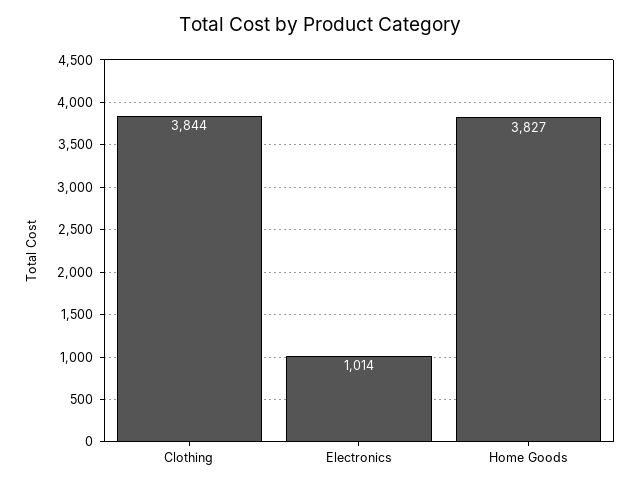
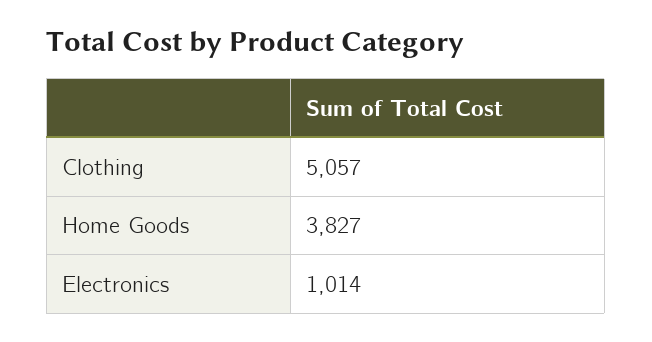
Clothing: 3844 -> 5057

